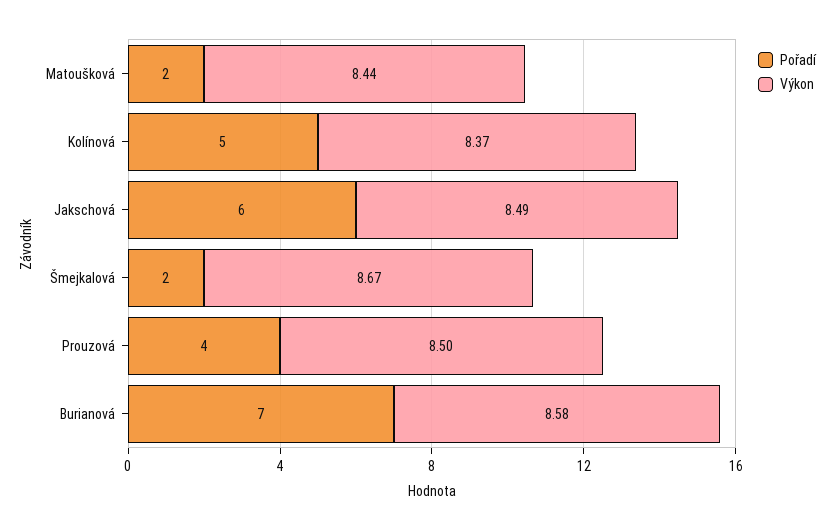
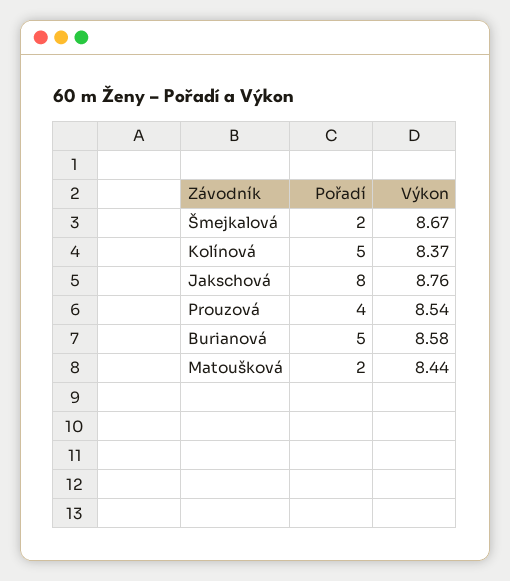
Pořadí, Jakschová: 6 -> 8
Výkon, Jakschová: 8.49 -> 8.76
Výkon, Prouzová: 8.5 -> 8.54
Pořadí, Burianová: 7 -> 5

